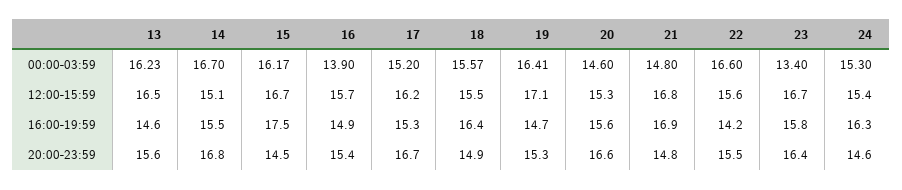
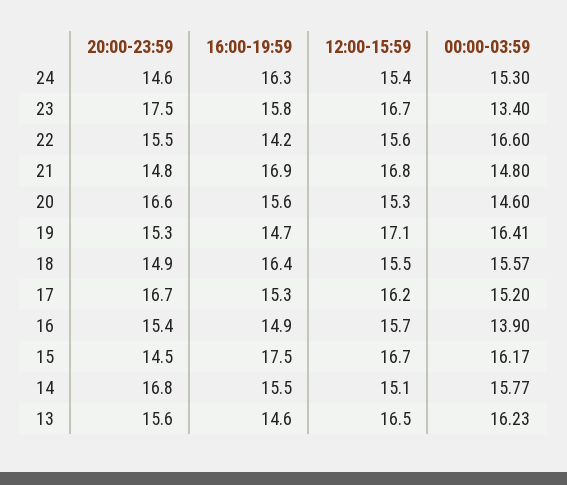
14, 00:00-03:59: 16.7 -> 15.77
23, 20:00-23:59: 16.4 -> 17.5

